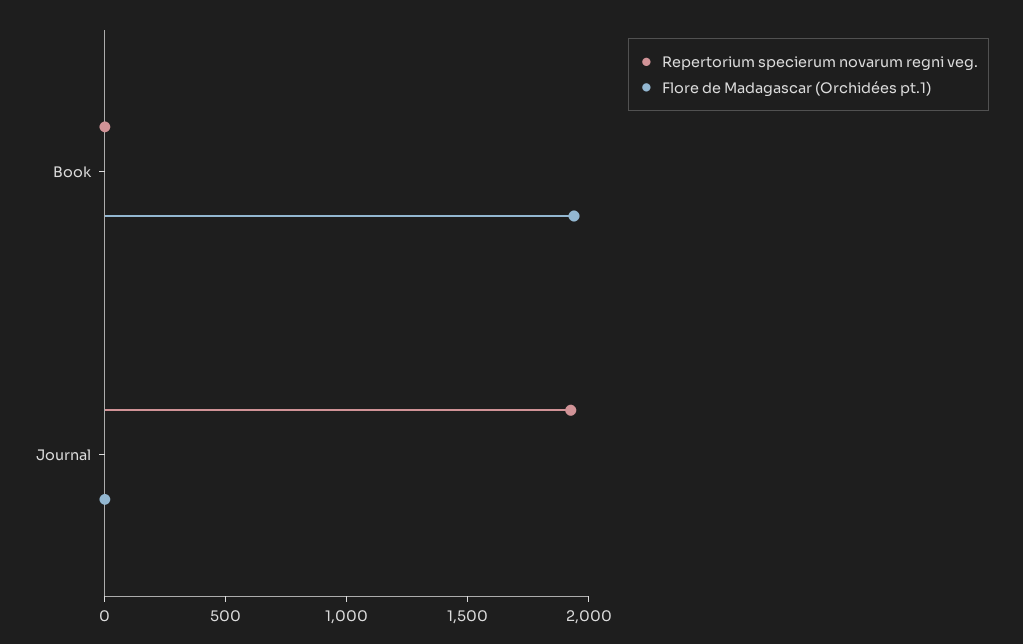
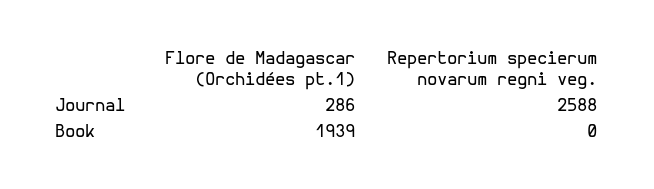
Repertorium specierum novarum regni veg., Journal: 1900 -> 2588
Flore de Madagascar (Orchidées pt.1), Journal: 0 -> 286

